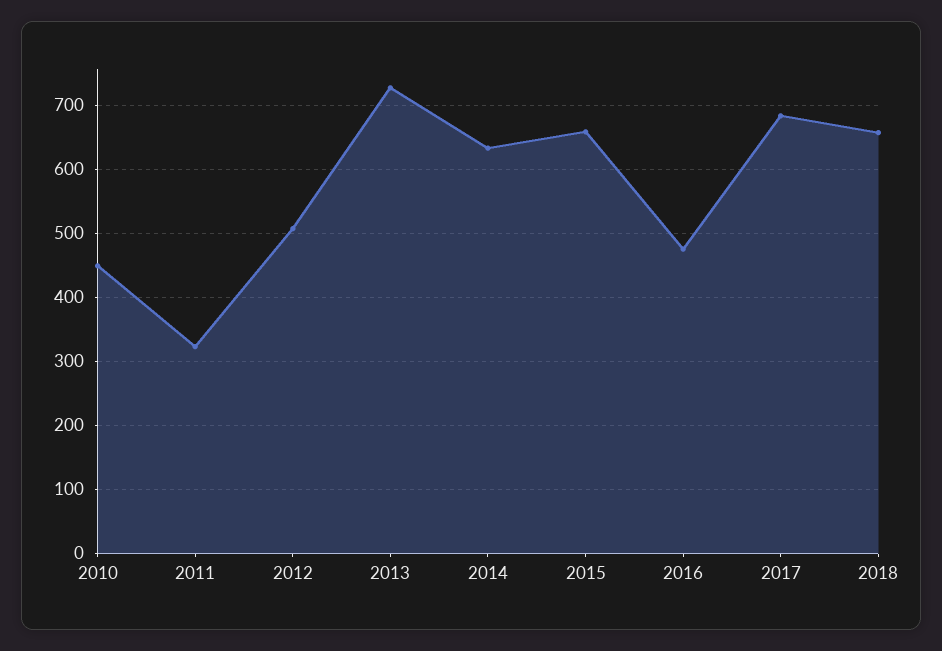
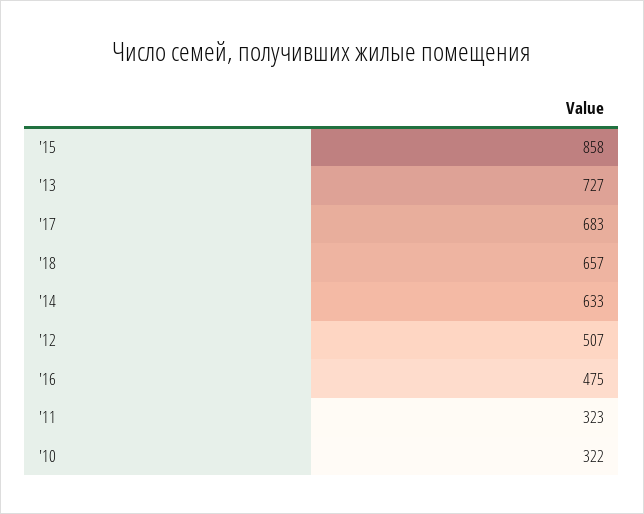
2010: 450 -> 322
2015: 660 -> 858

